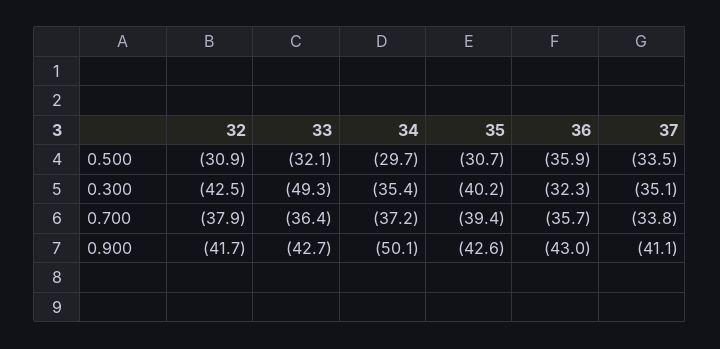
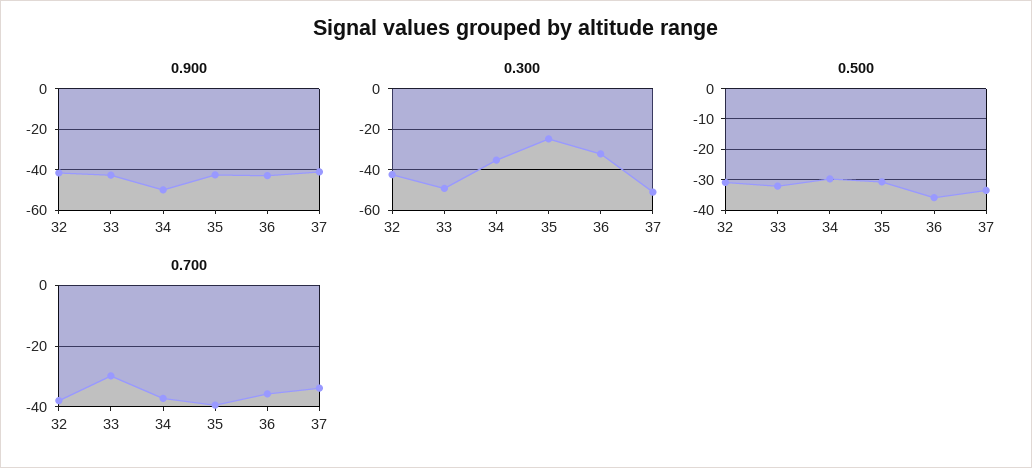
0.300, 35: -40.2 -> -25
0.300, 37: -35.1 -> -50
0.700, 33: -36.4 -> -30

